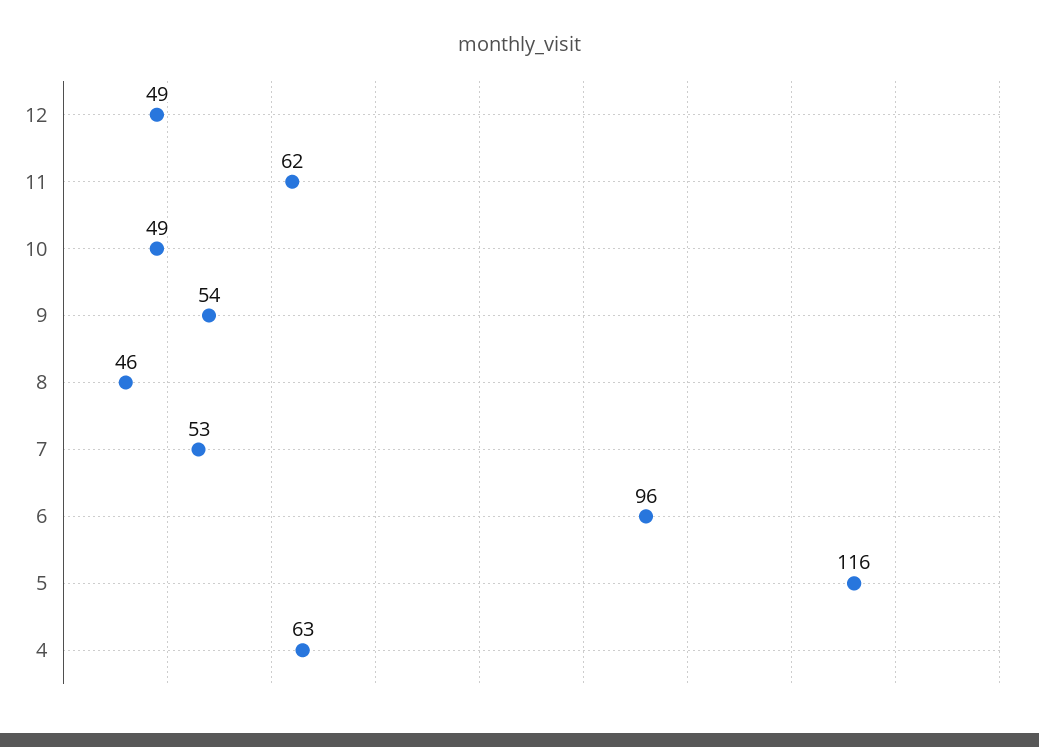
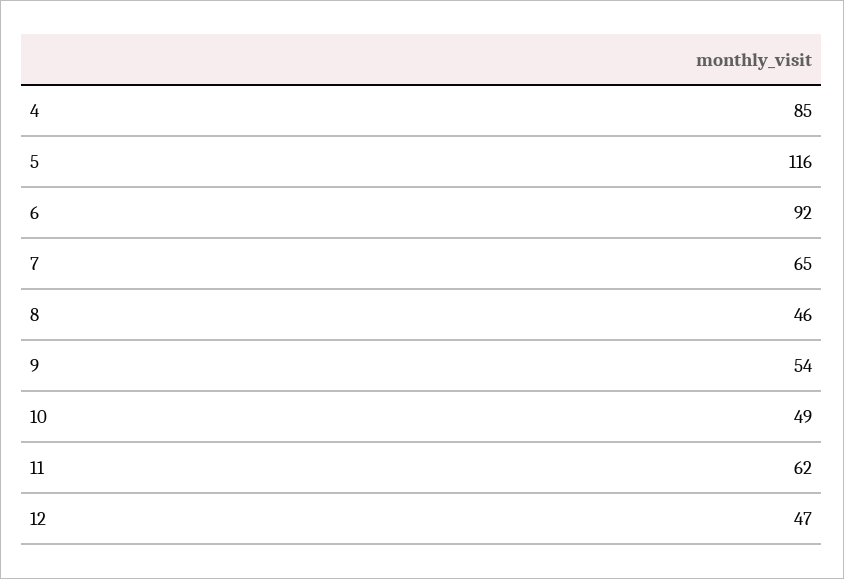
12: 49 -> 47
7: 53 -> 65
6: 96 -> 92
4: 63 -> 85

